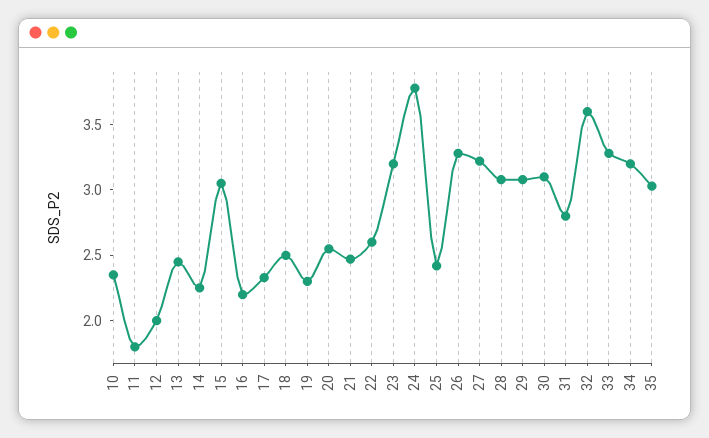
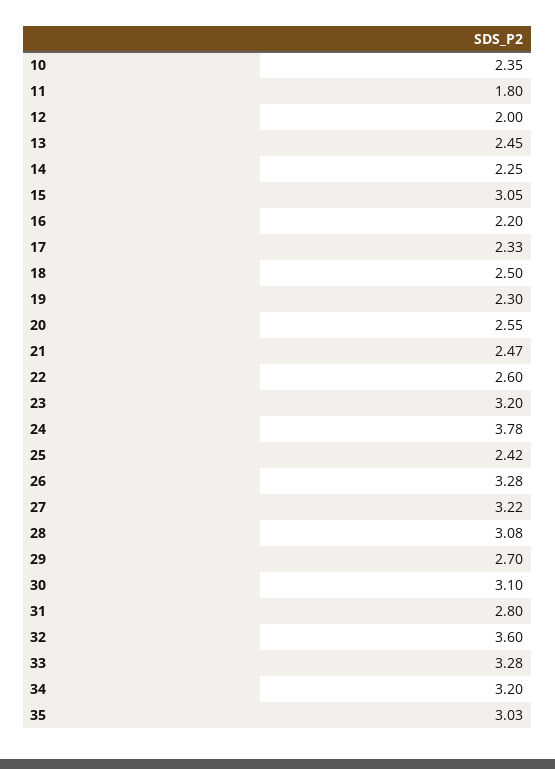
29: 3.1 -> 2.7

